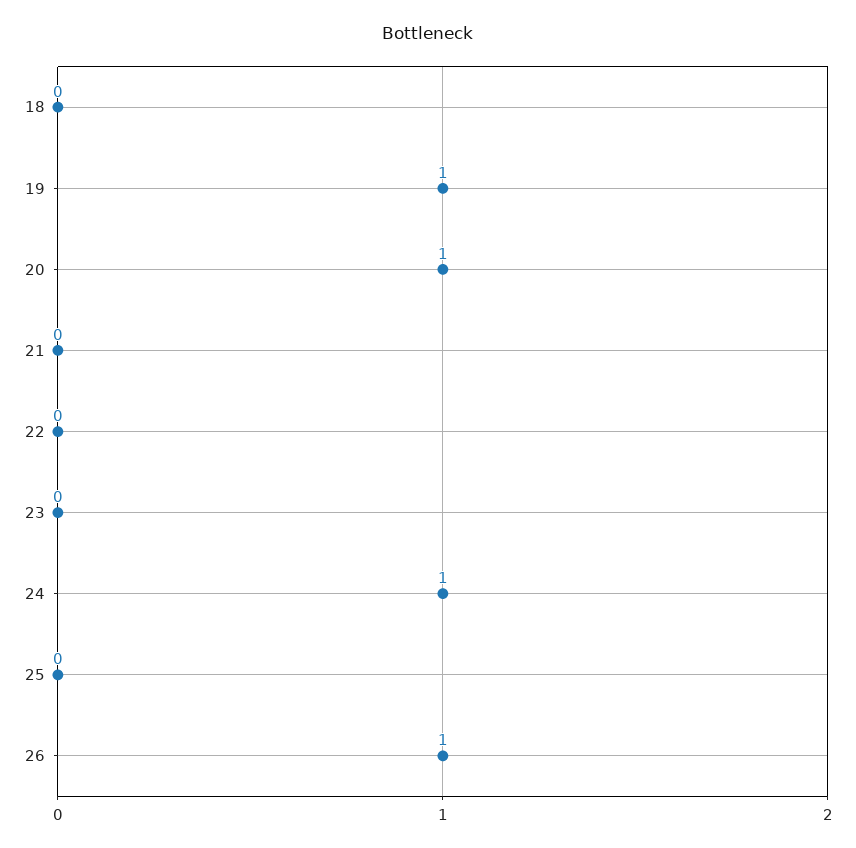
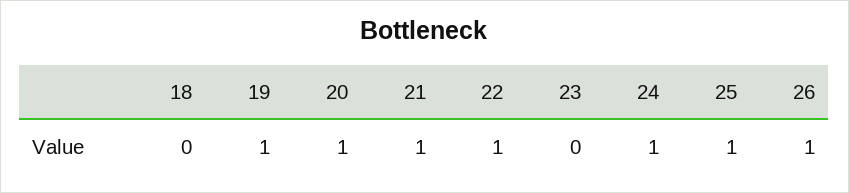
21: 0 -> 1
22: 0 -> 1
25: 0 -> 1

